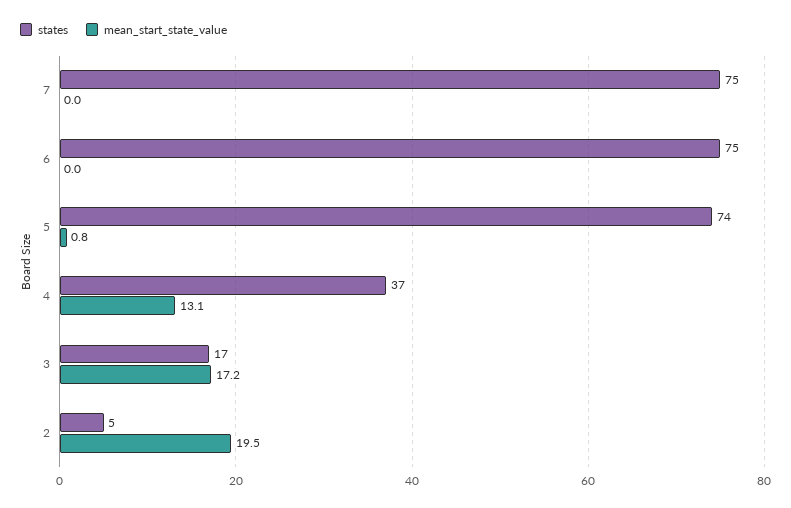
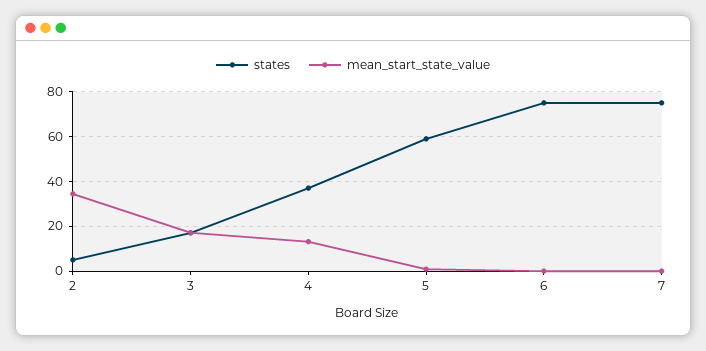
states, 5: 74 -> 60
mean_start_state_value, 2: 19.5 -> 35

